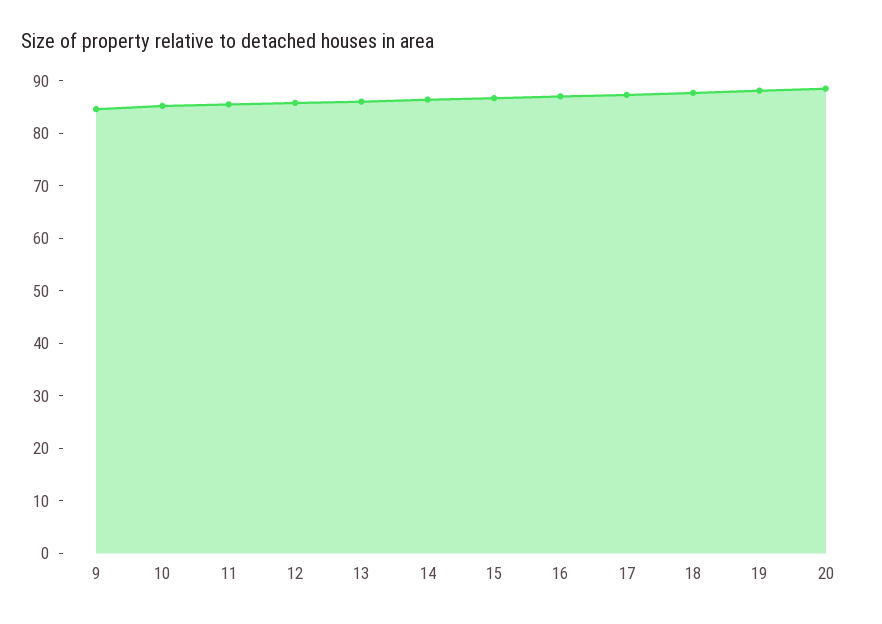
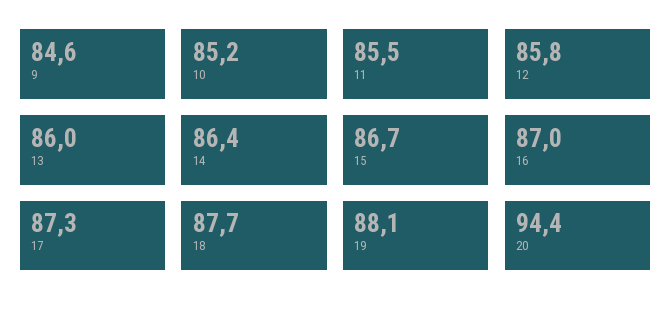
20: 88 -> 94.4

